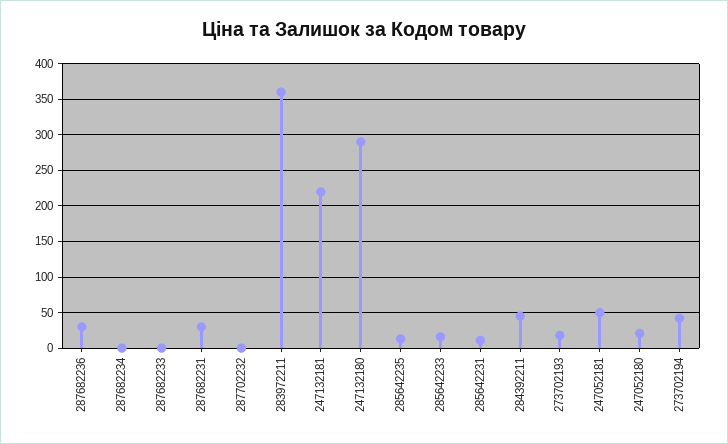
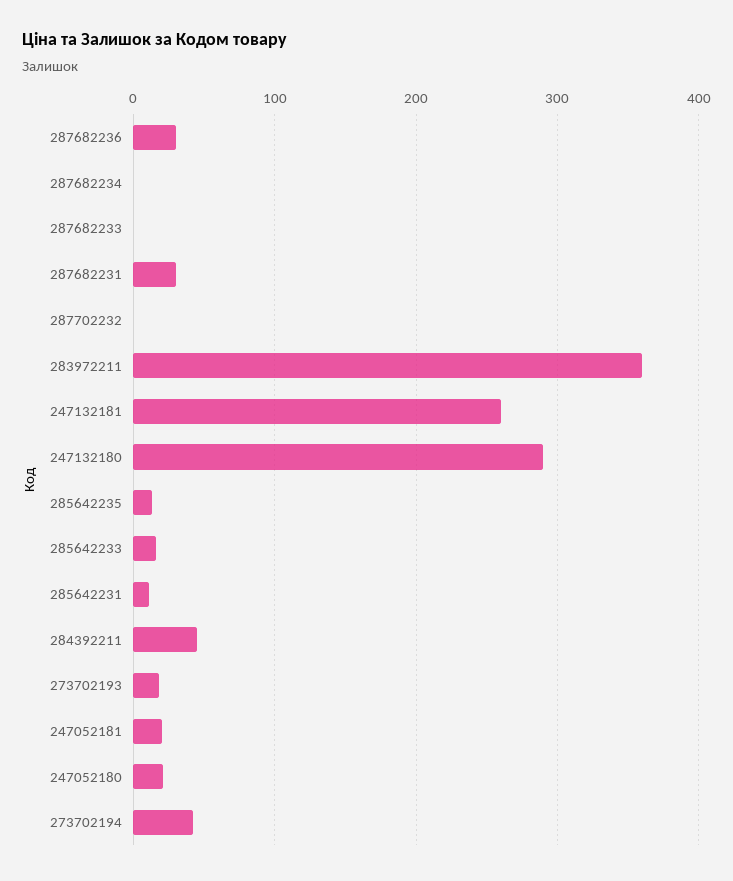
247132181: 220 -> 260
247052181: 50 -> 20

